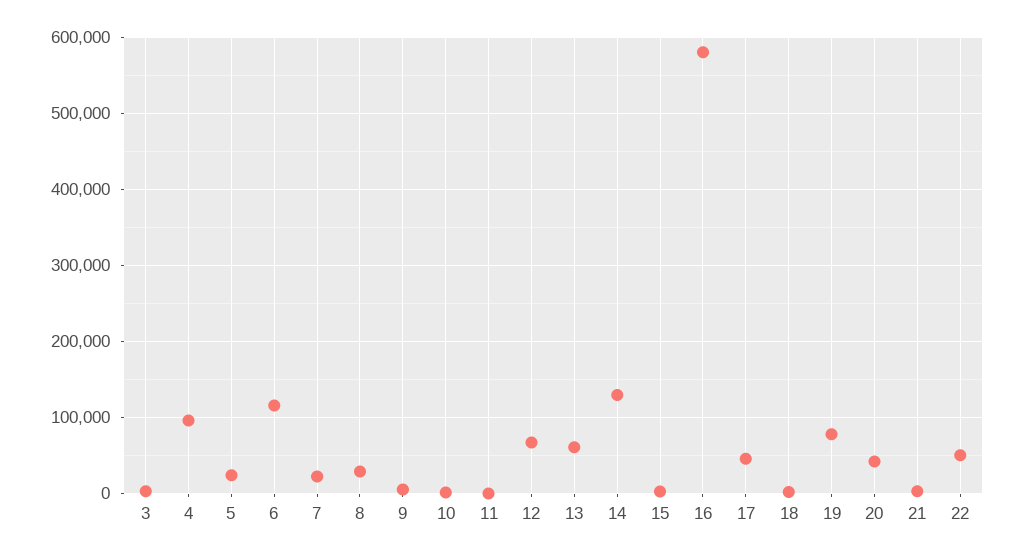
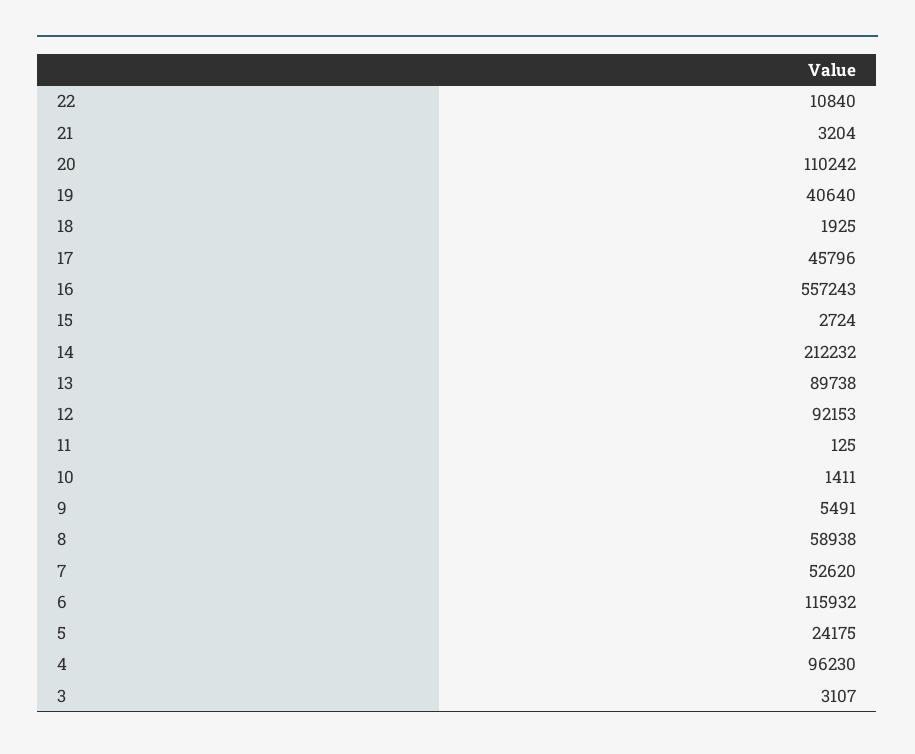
7: 20000 -> 52620
8: 30000 -> 58938
12: 70000 -> 92153
13: 60000 -> 89738
14: 130000 -> 212232
16: 580000 -> 557243
19: 80000 -> 40640
20: 40000 -> 110242
22: 50000 -> 10840

